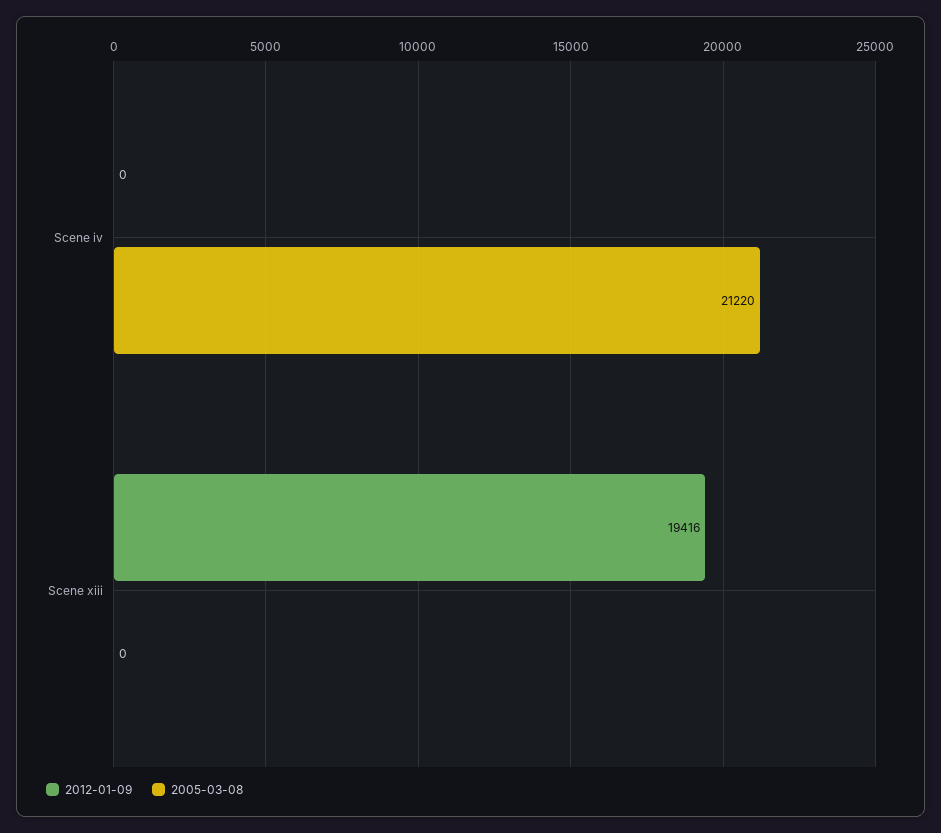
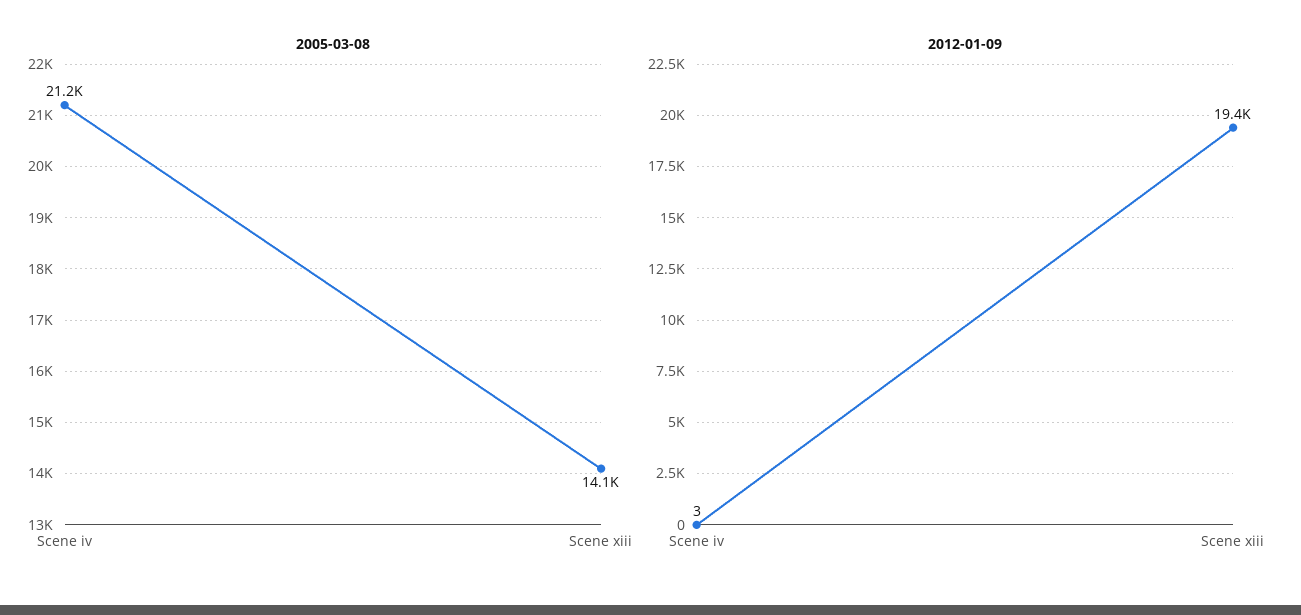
2012-01-09, Scene iv: 0 -> 3
2005-03-08, Scene xiii: 0 -> 14100

